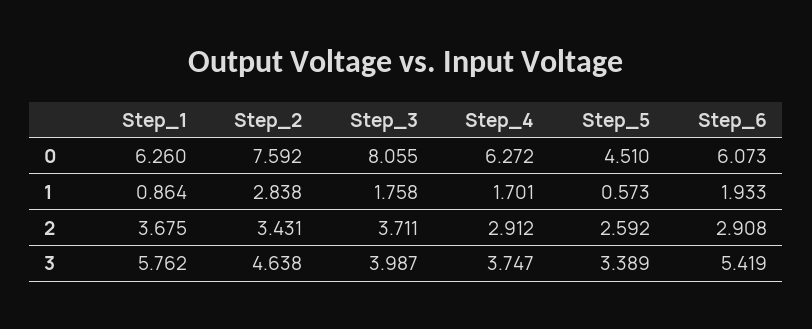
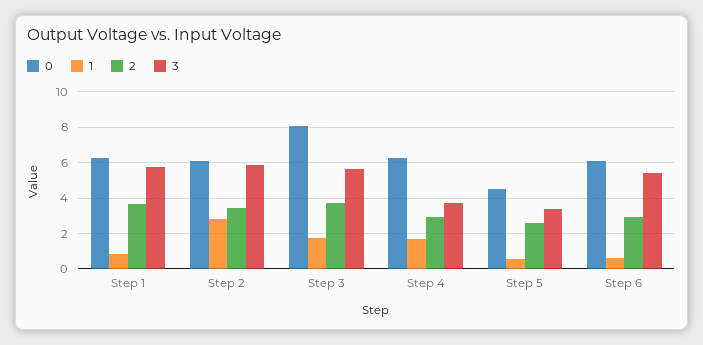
0, Step_2: 7.592 -> 6
1, Step_6: 1.933 -> 0.5
3, Step_2: 4.638 -> 6
3, Step_3: 3.987 -> 5.5

